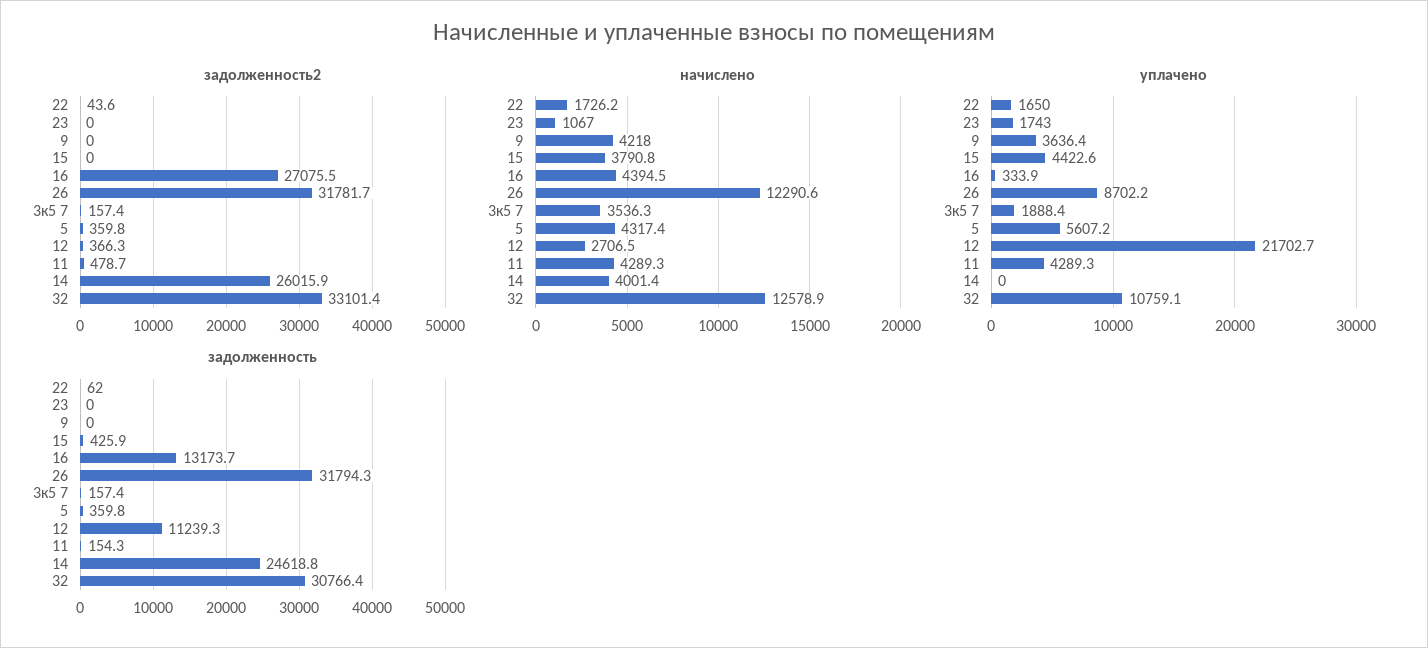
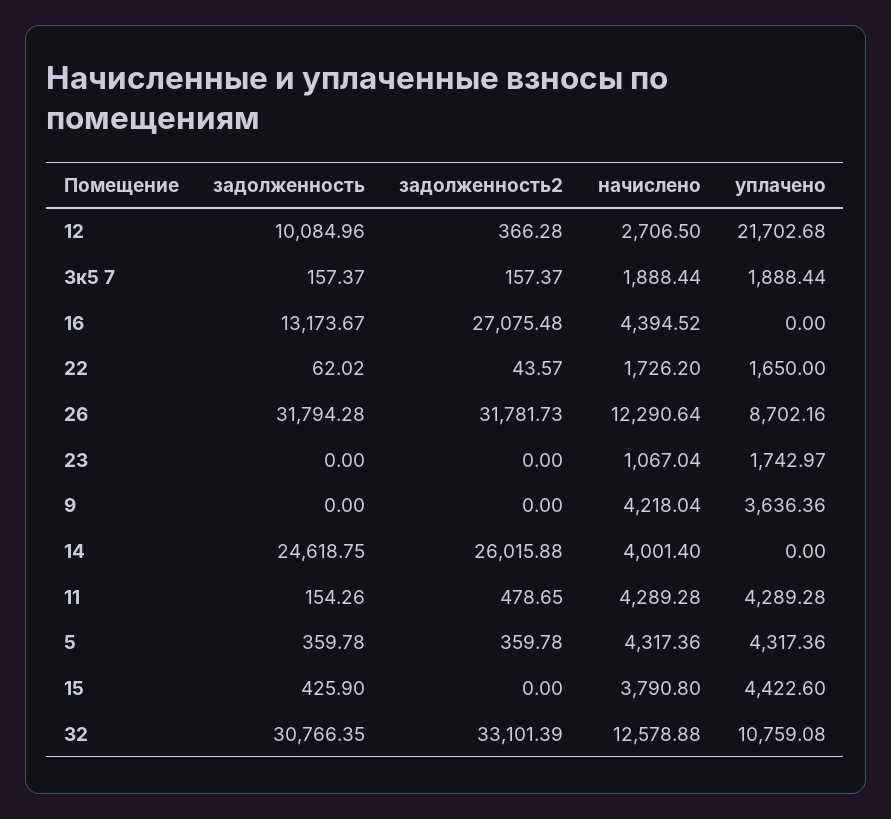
начислено, 3к5 7: 3536.3 -> 1888.44
уплачено, 16: 333.9 -> 0
уплачено, 5: 5607.2 -> 4317.36
задолженность, 12: 11239.3 -> 10084.96

